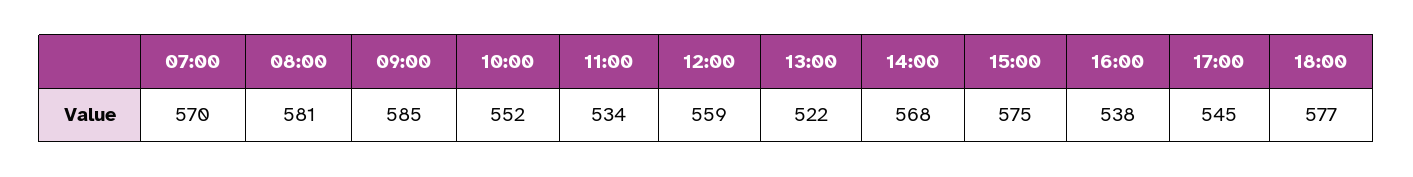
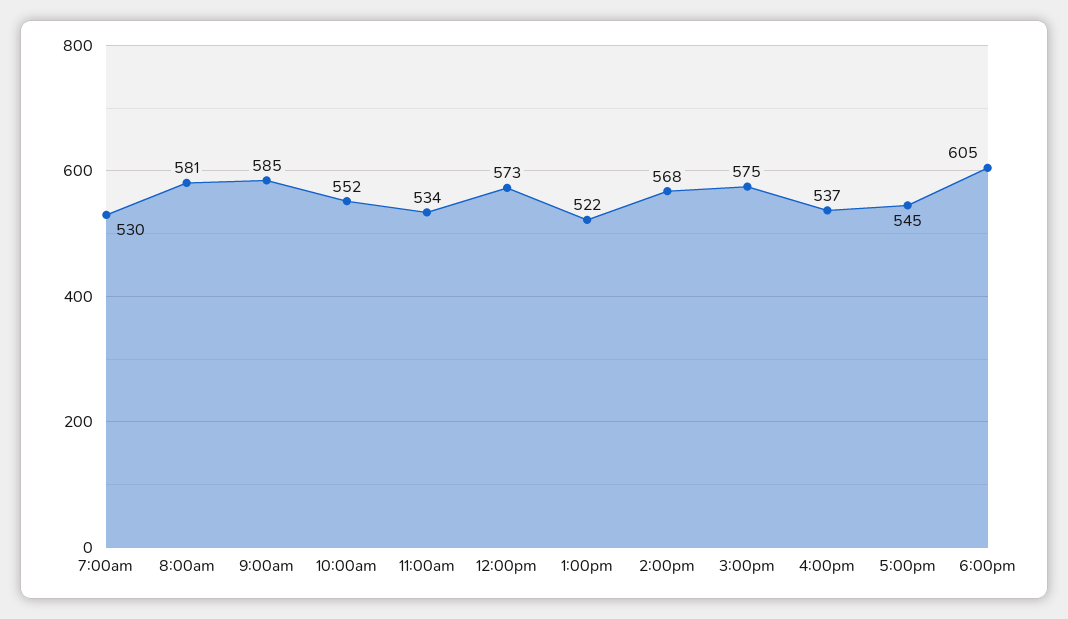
07:00: 570 -> 530
12:00: 559 -> 573
16:00: 538 -> 537
18:00: 577 -> 605

